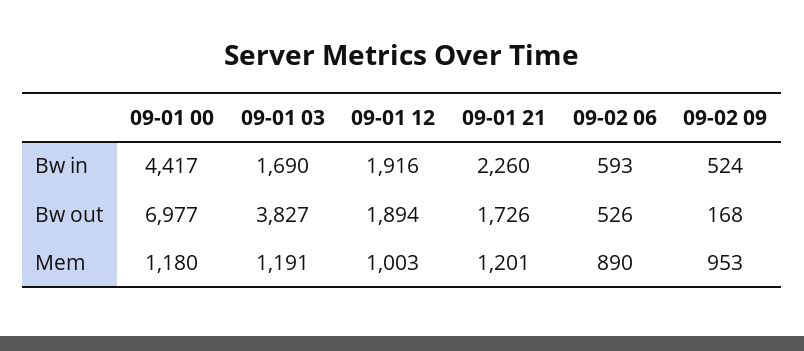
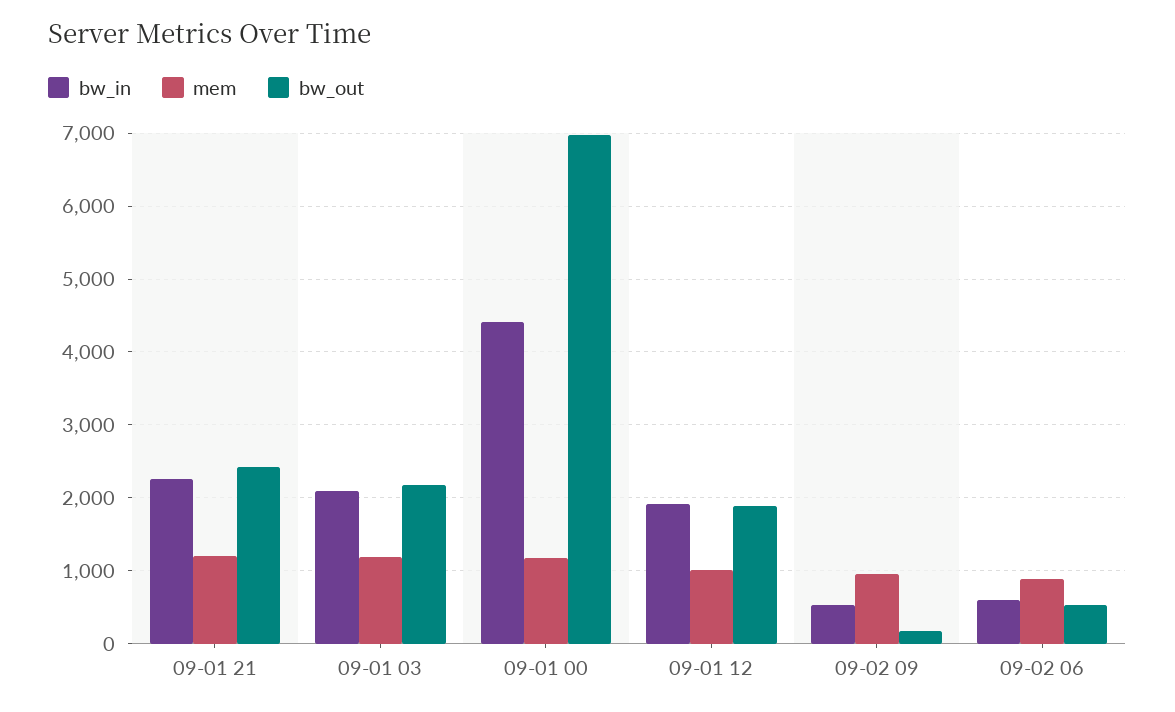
Bw in, 09-01 03: 1690 -> 2100
Bw out, 09-01 03: 3827 -> 2200
Bw out, 09-01 21: 1726 -> 2400

